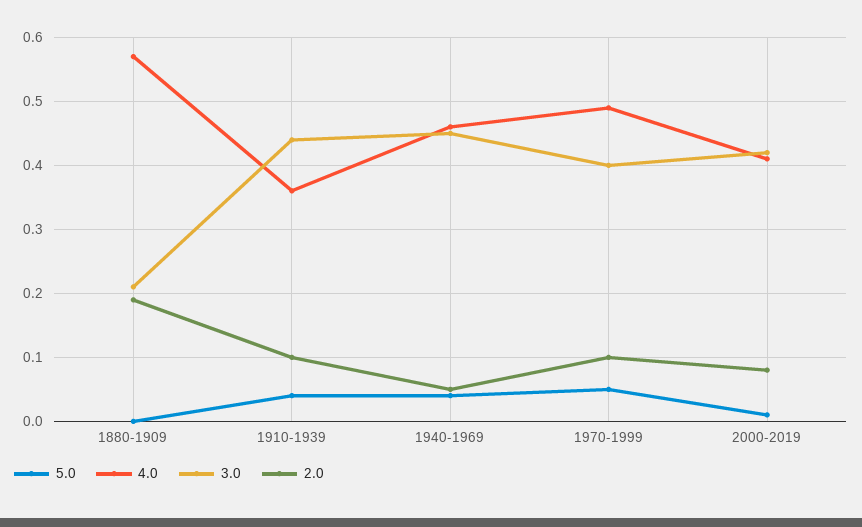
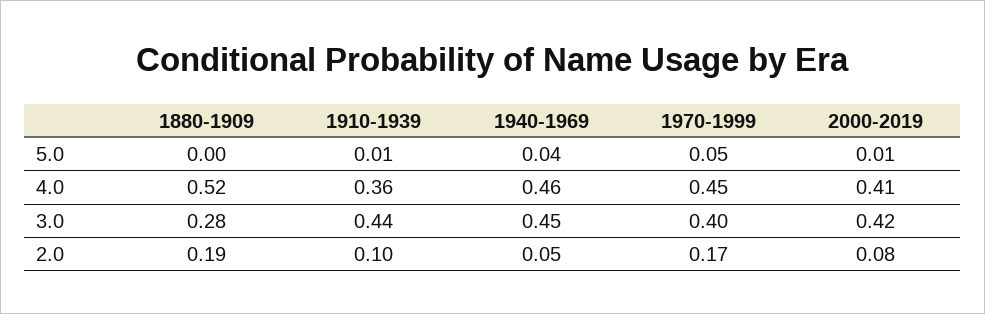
4.0, 1880-1909: 0.57 -> 0.52
3.0, 1880-1909: 0.21 -> 0.28
5.0, 1910-1939: 0.04 -> 0.01
4.0, 1970-1999: 0.49 -> 0.45
2.0, 1970-1999: 0.1 -> 0.17

